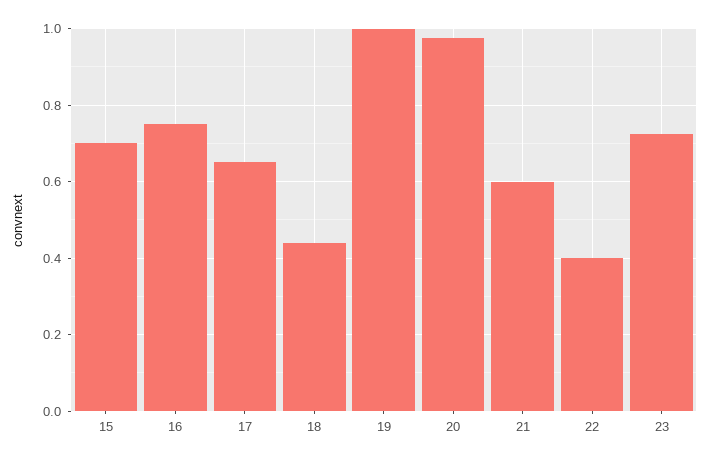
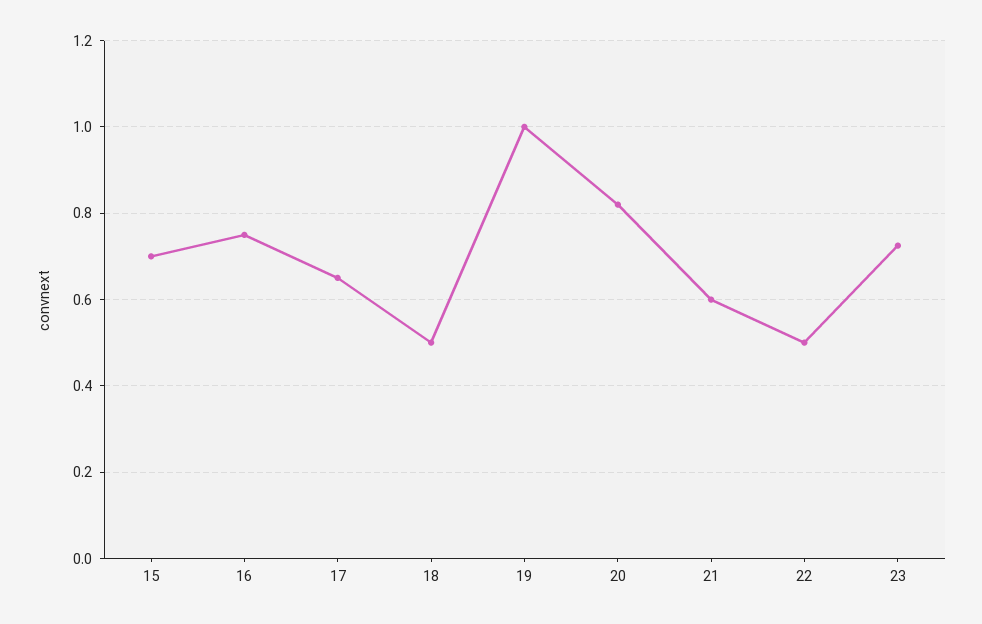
18: 0.44 -> 0.5
20: 0.98 -> 0.82
22: 0.4 -> 0.5

